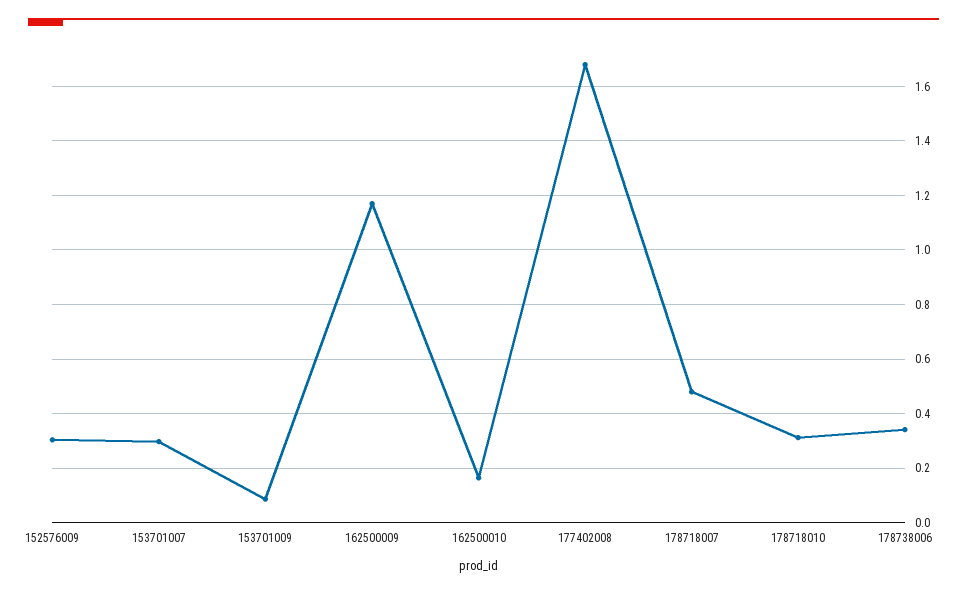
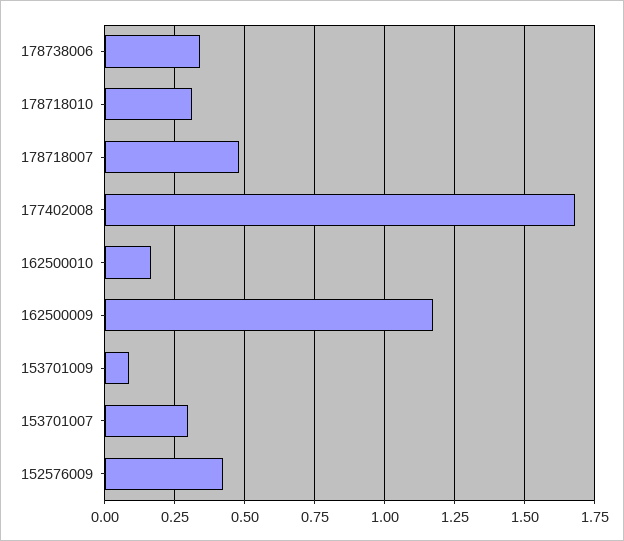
152576009: 0.3 -> 0.425

